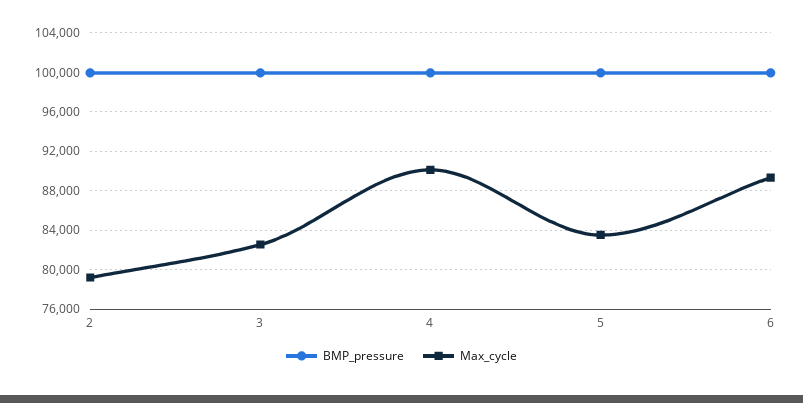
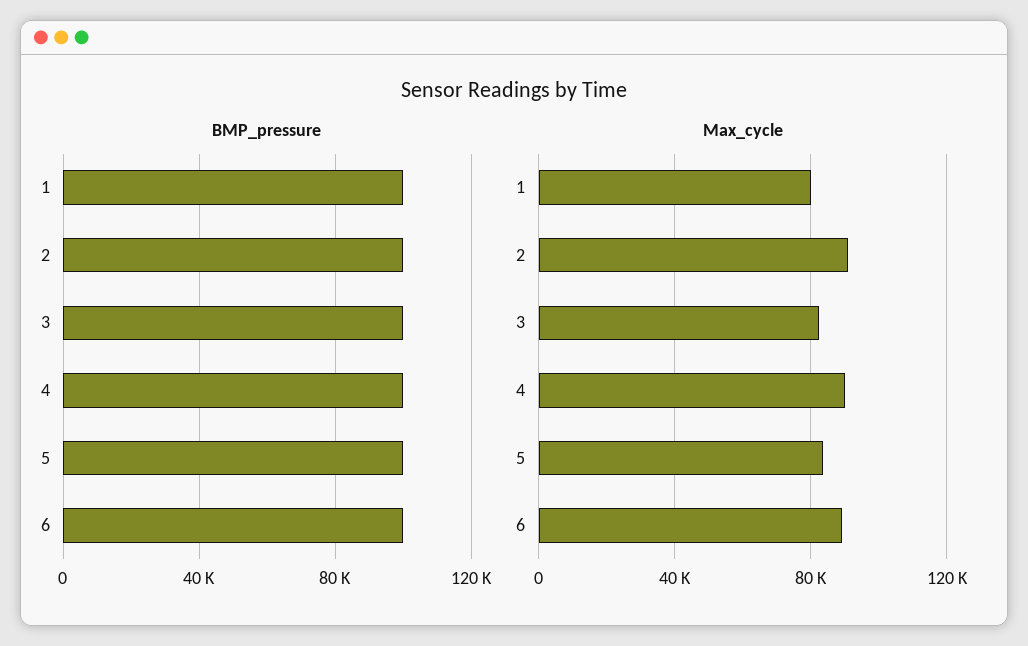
Max_cycle, 2: 79000 -> 90000
BMP_pressure, 1: none -> 100000
Max_cycle, 1: none -> 80000

